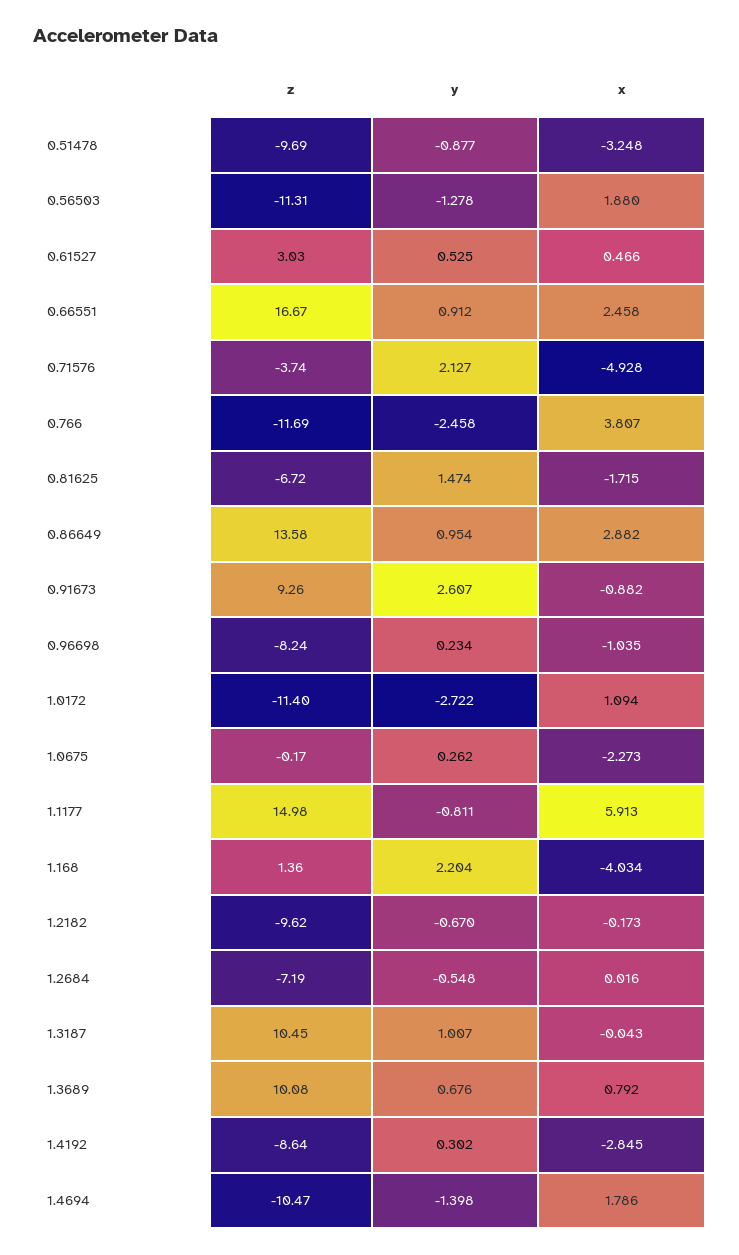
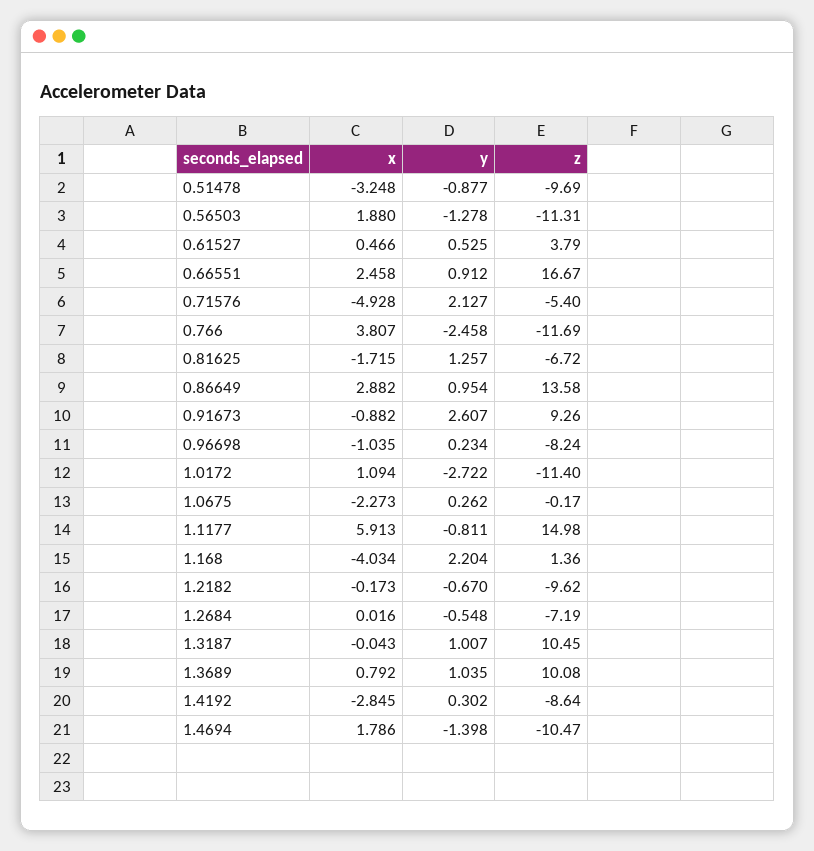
z, 0.61527: 3.03 -> 3.79
z, 0.71576: -3.74 -> -5.4
y, 0.81625: 1.474 -> 1.257
y, 1.3689: 0.676 -> 1.035

